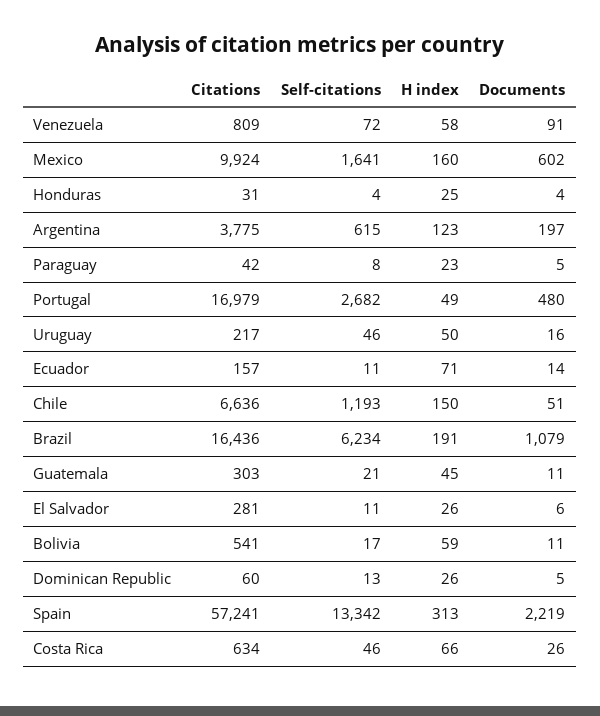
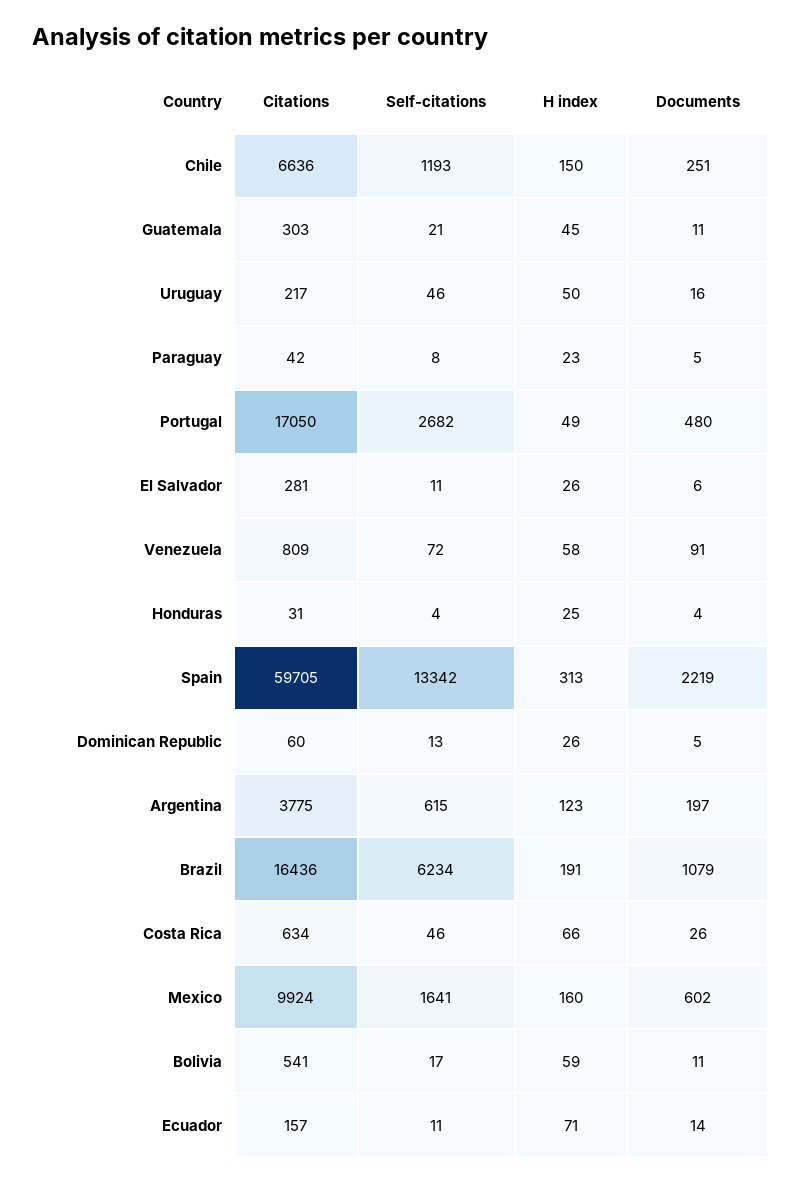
Citations, Portugal: 16979 -> 17050
Documents, Chile: 51 -> 251
Citations, Spain: 57241 -> 59705

